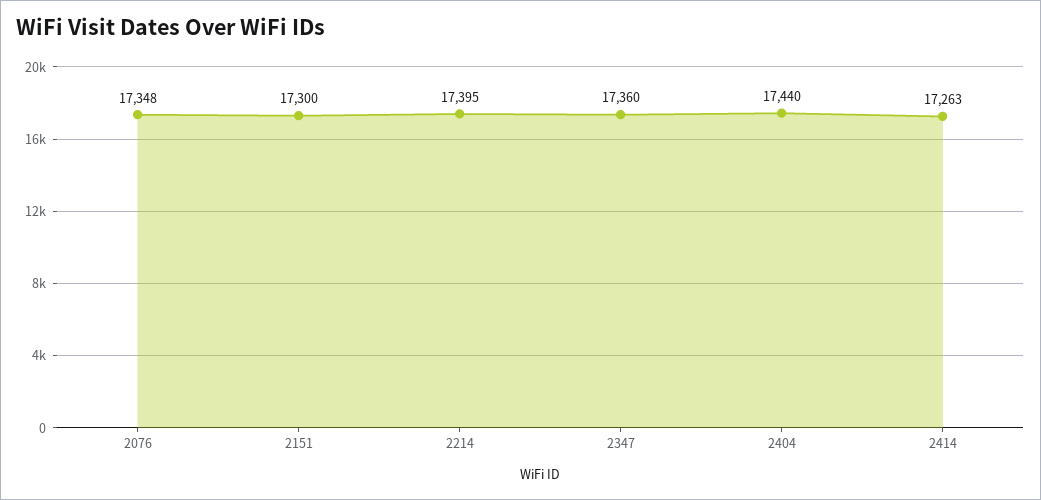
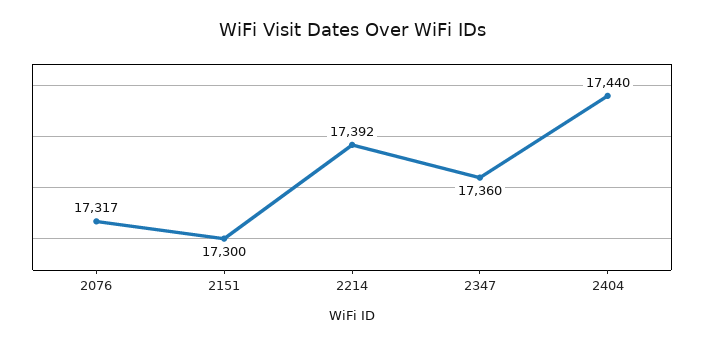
2076: 17348 -> 17317
2214: 17395 -> 17392
2414: 17263 -> none

